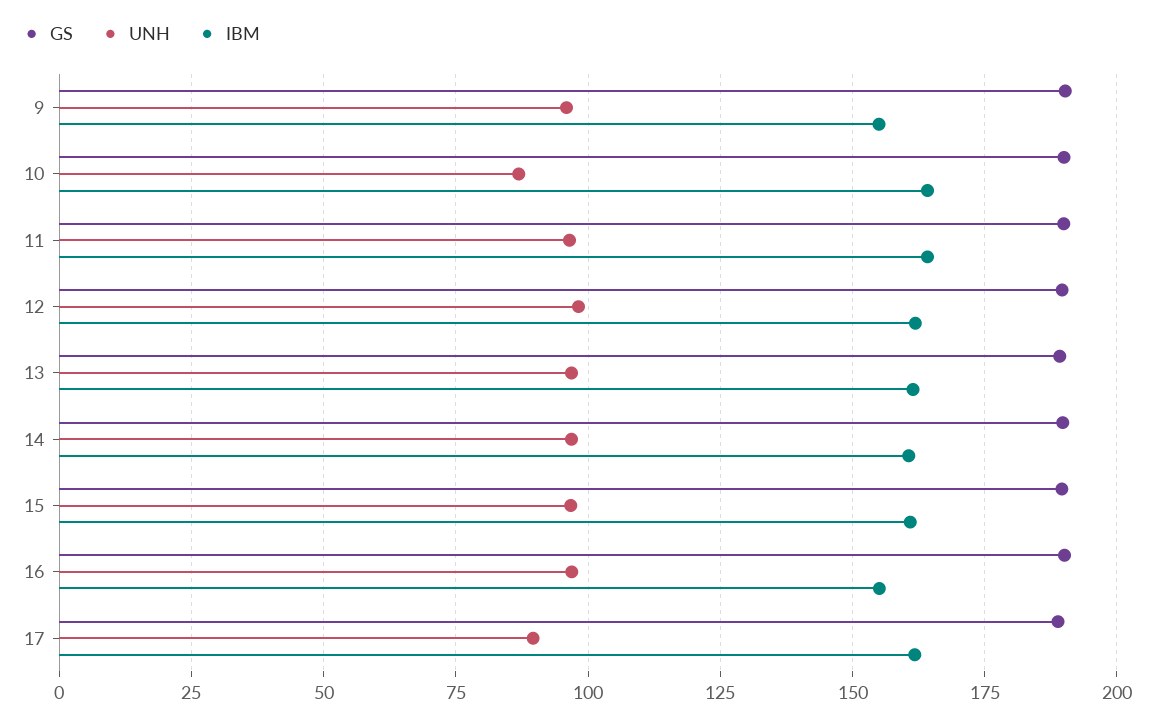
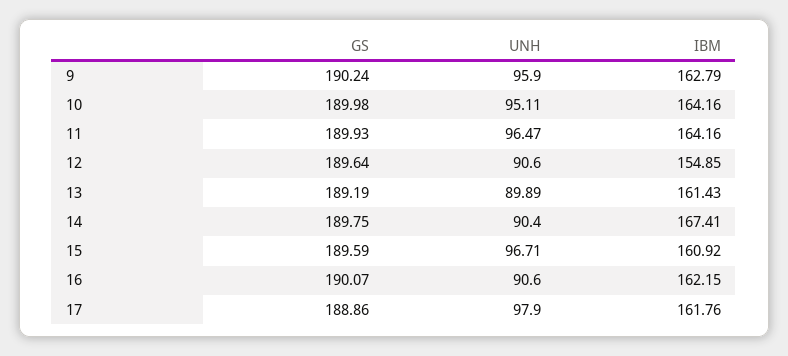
IBM, 9: 155 -> 162.79
UNH, 10: 87.5 -> 95.11
UNH, 12: 97.5 -> 90.6
IBM, 12: 162.5 -> 154.85
UNH, 13: 97.5 -> 89.89
UNH, 14: 97.5 -> 90.4
IBM, 14: 160 -> 167.41
UNH, 16: 97.5 -> 90.6
IBM, 16: 155 -> 162.15
UNH, 17: 90 -> 97.9

